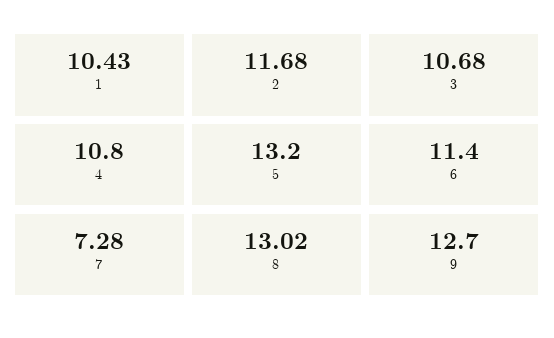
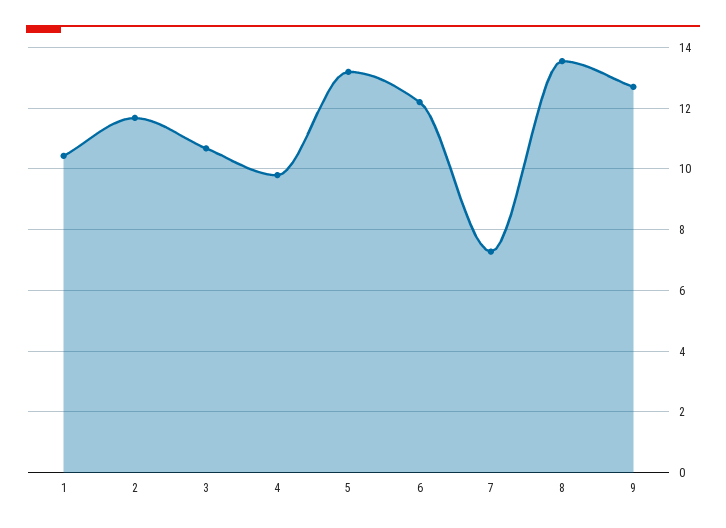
4: 10.8 -> 9.8
6: 11.4 -> 12.2
8: 13.02 -> 13.6

